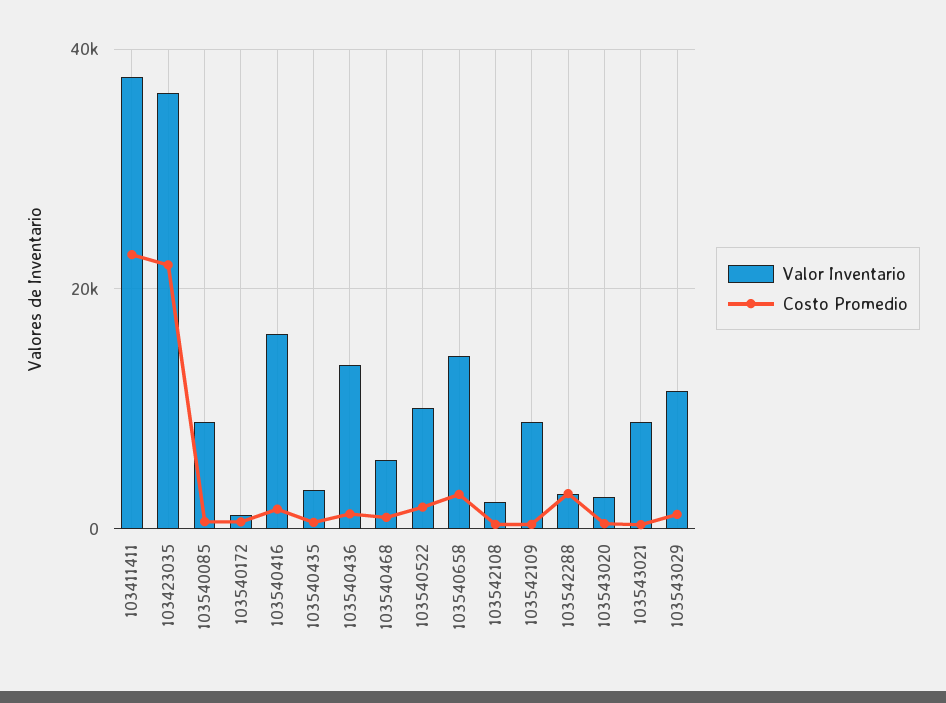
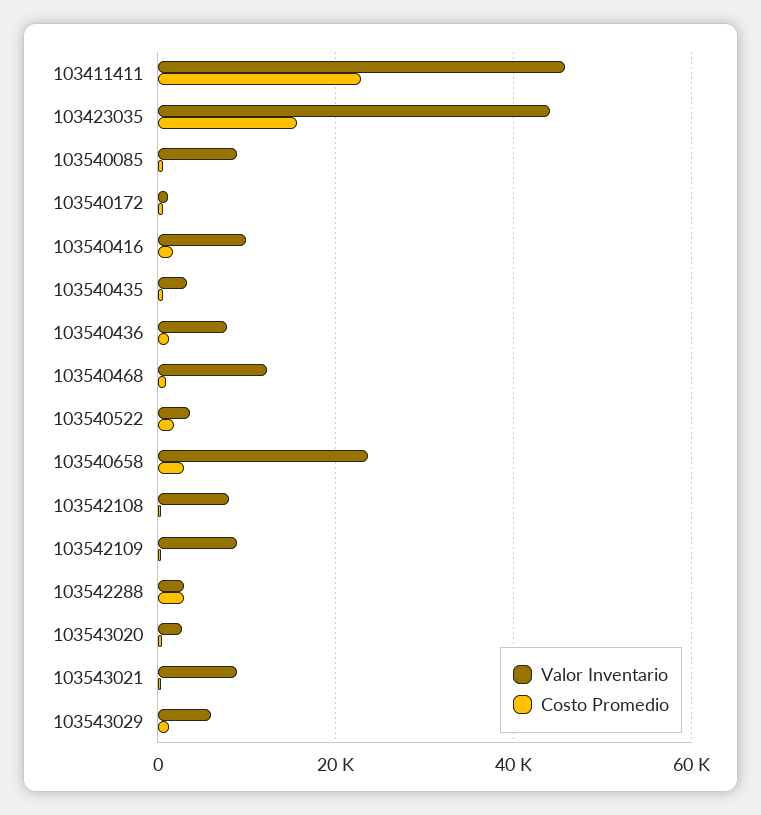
Valor Inventario, 103411411: 38000 -> 46000
Valor Inventario, 103423035: 36000 -> 44000
Costo Promedio, 103423035: 22000 -> 16000
Valor Inventario, 103540416: 16000 -> 10000
Valor Inventario, 103540436: 14000 -> 8000
Valor Inventario, 103540468: 6000 -> 12000
Valor Inventario, 103540522: 10000 -> 4000
Valor Inventario, 103540658: 14000 -> 24000
Valor Inventario, 103542108: 2000 -> 8000
Valor Inventario, 103543029: 12000 -> 6000

